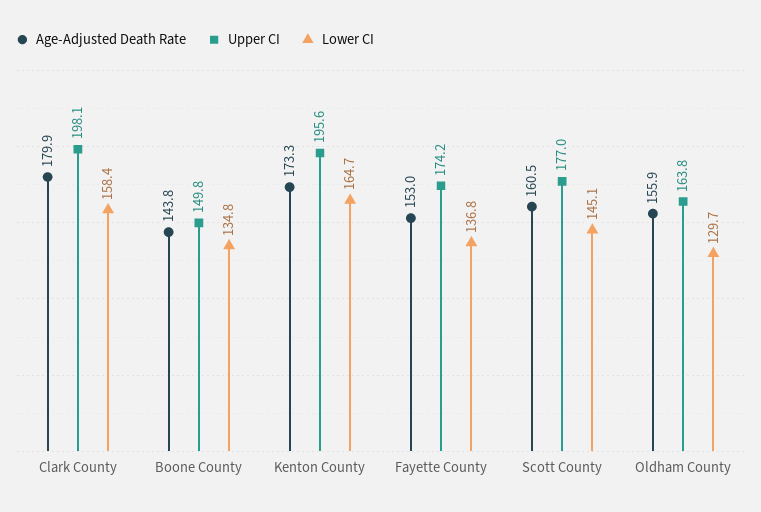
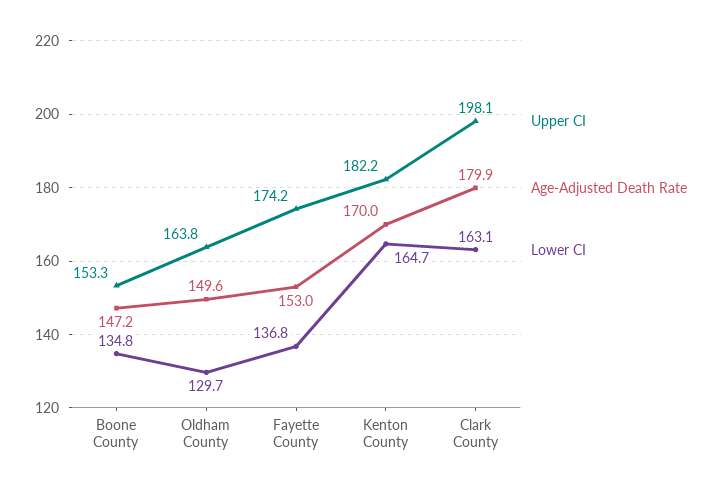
Lower CI, Clark County: 158.4 -> 163.1
Age-Adjusted Death Rate, Boone County: 143.8 -> 147.2
Upper CI, Boone County: 149.8 -> 153.3
Age-Adjusted Death Rate, Kenton County: 173.3 -> 170
Upper CI, Kenton County: 195.6 -> 182.2
Age-Adjusted Death Rate, Scott County: 160.5 -> none
Upper CI, Scott County: 177 -> none
Lower CI, Scott County: 145.1 -> none
Age-Adjusted Death Rate, Oldham County: 155.9 -> 149.6

